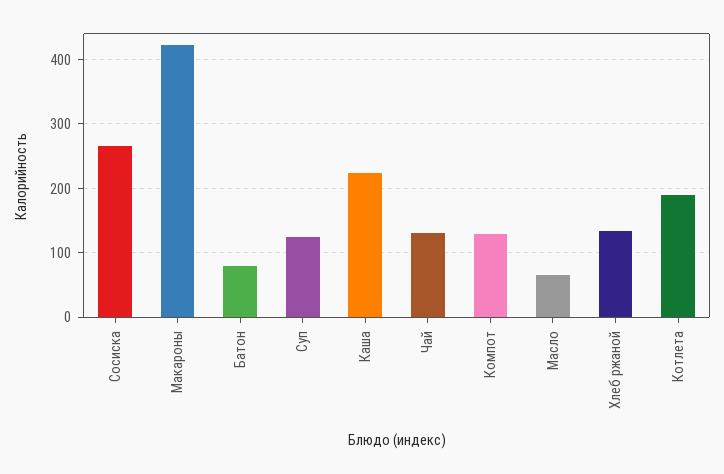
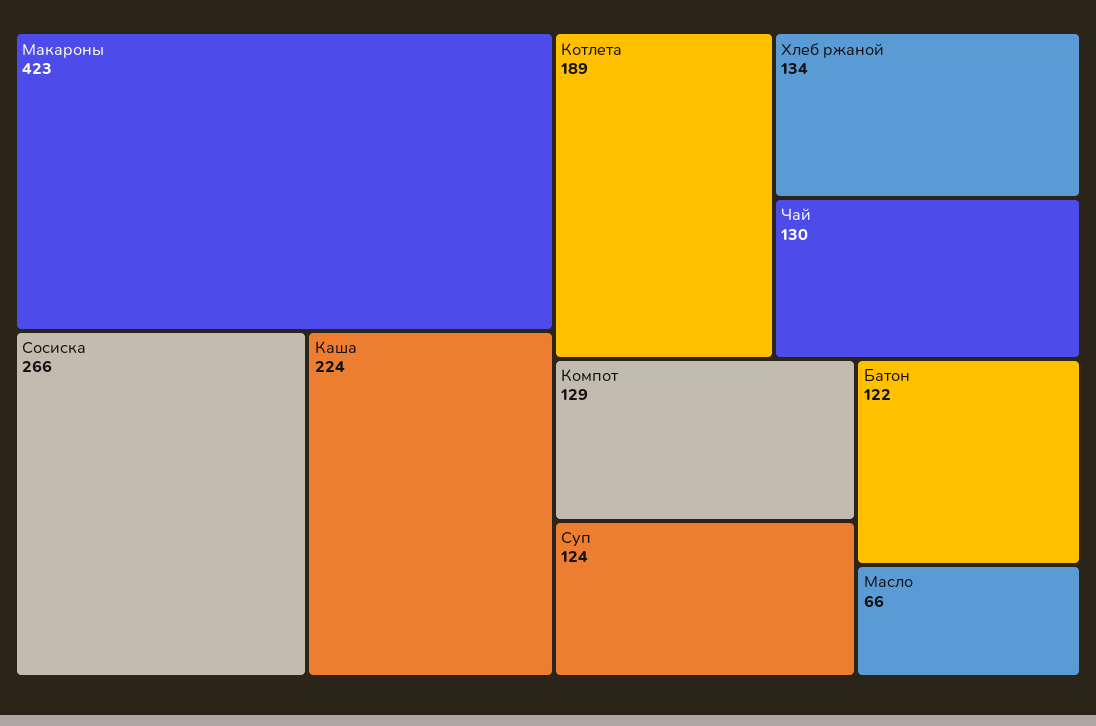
Батон: 80 -> 122

